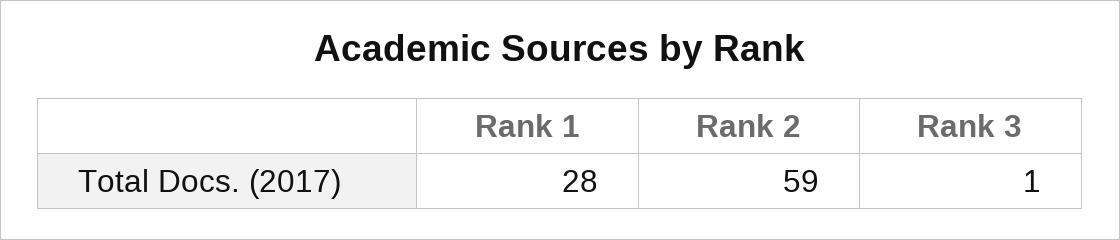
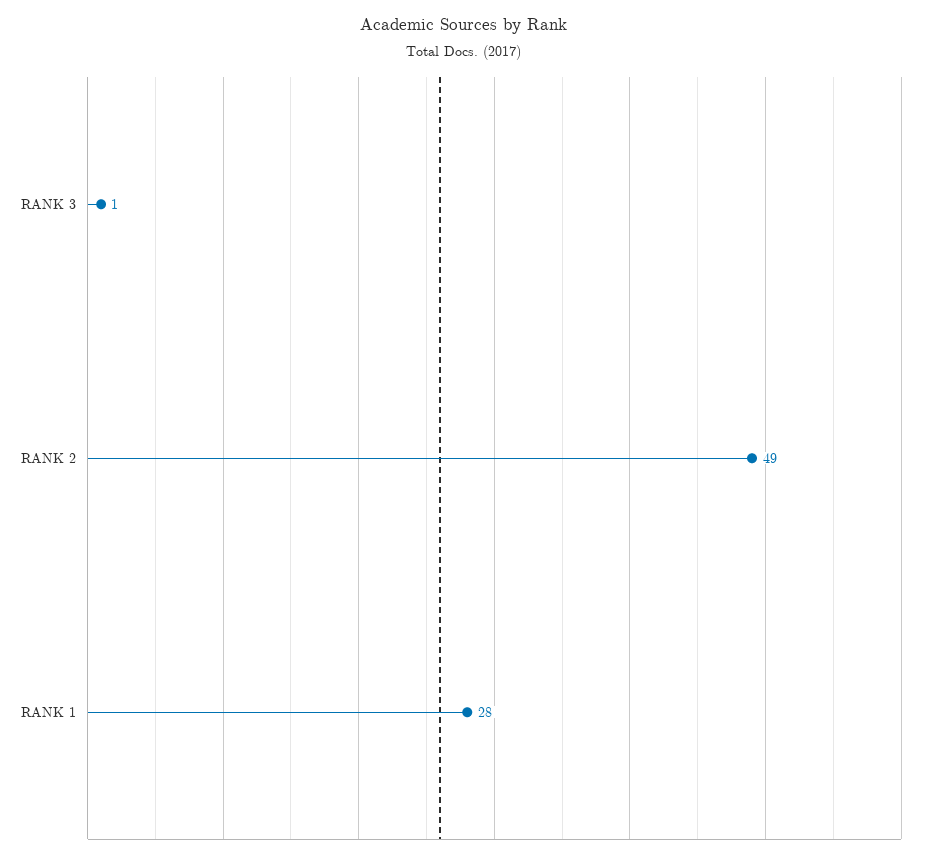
Rank 2: 59 -> 49

